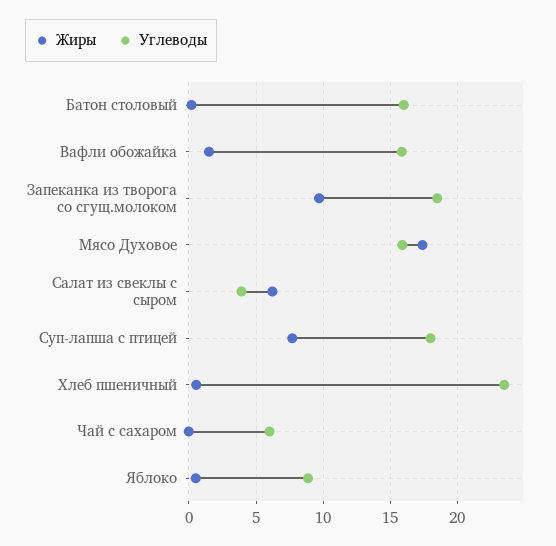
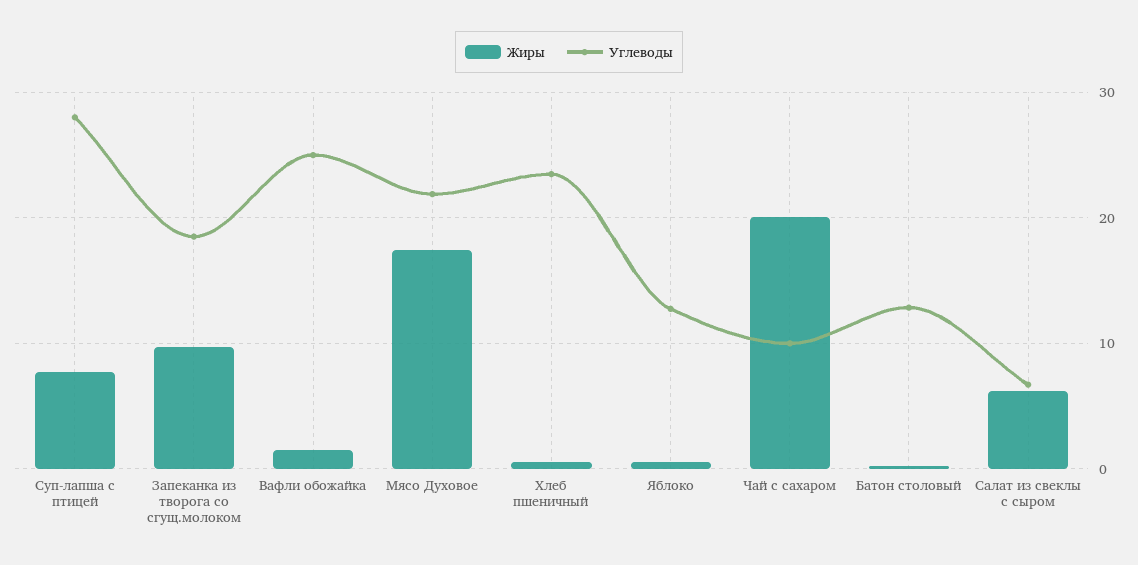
Углеводы, Батон столовый: 16 -> 13
Углеводы, Вафли обожайка: 16 -> 25
Углеводы, Мясо Духовое: 16 -> 22
Углеводы, Салат из свеклы с сыром: 4 -> 7
Углеводы, Суп-лапша с птицей: 18 -> 28
Жиры, Чай с сахаром: 0 -> 20
Углеводы, Чай с сахаром: 6 -> 10
Углеводы, Яблоко: 9 -> 13

